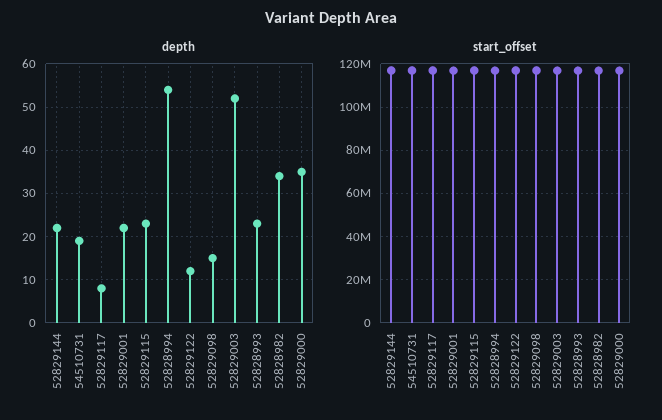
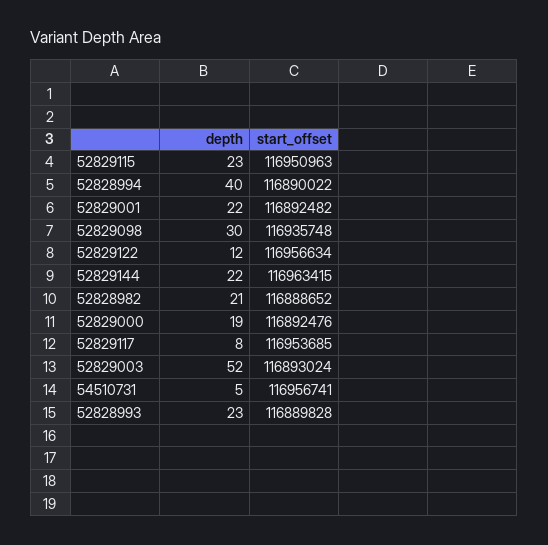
depth, 54510731: 20 -> 5
depth, 52828994: 55 -> 40
depth, 52829098: 15 -> 30
depth, 52828982: 35 -> 21
depth, 52829000: 35 -> 19

